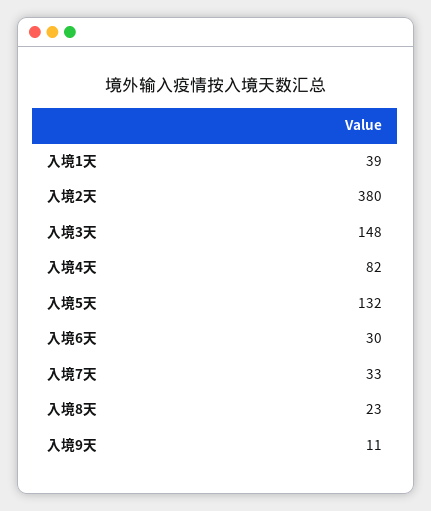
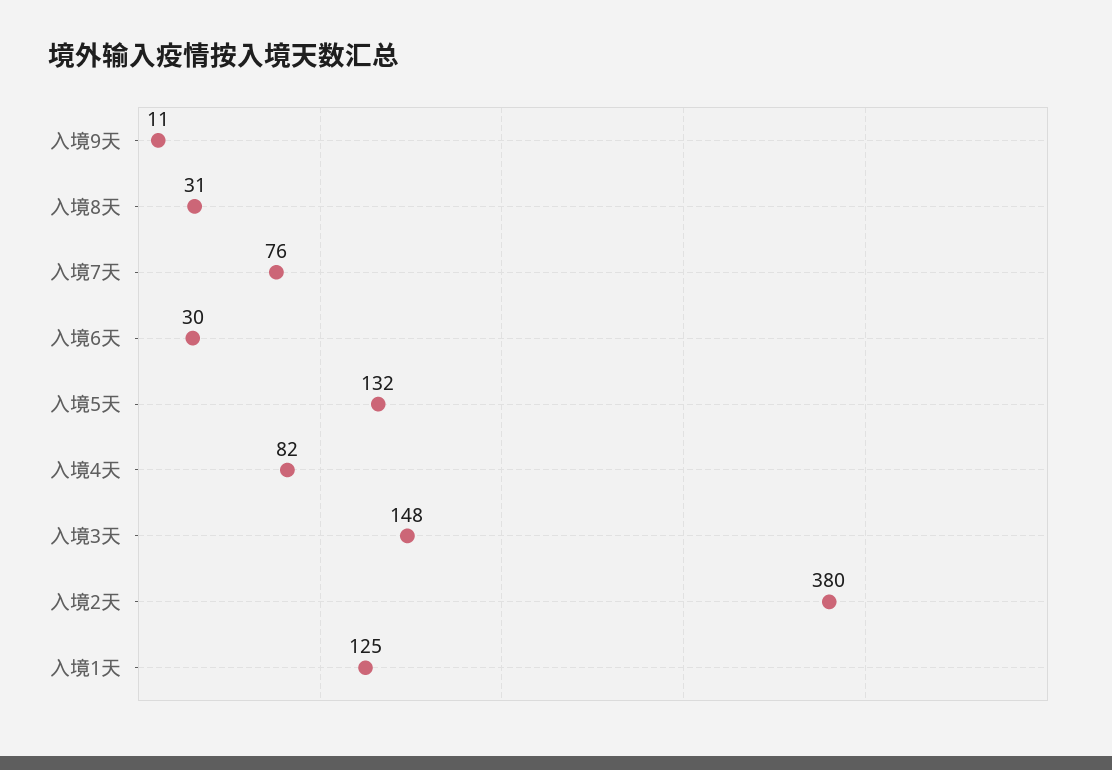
入境1天: 39 -> 125
入境7天: 33 -> 76
入境8天: 23 -> 31

